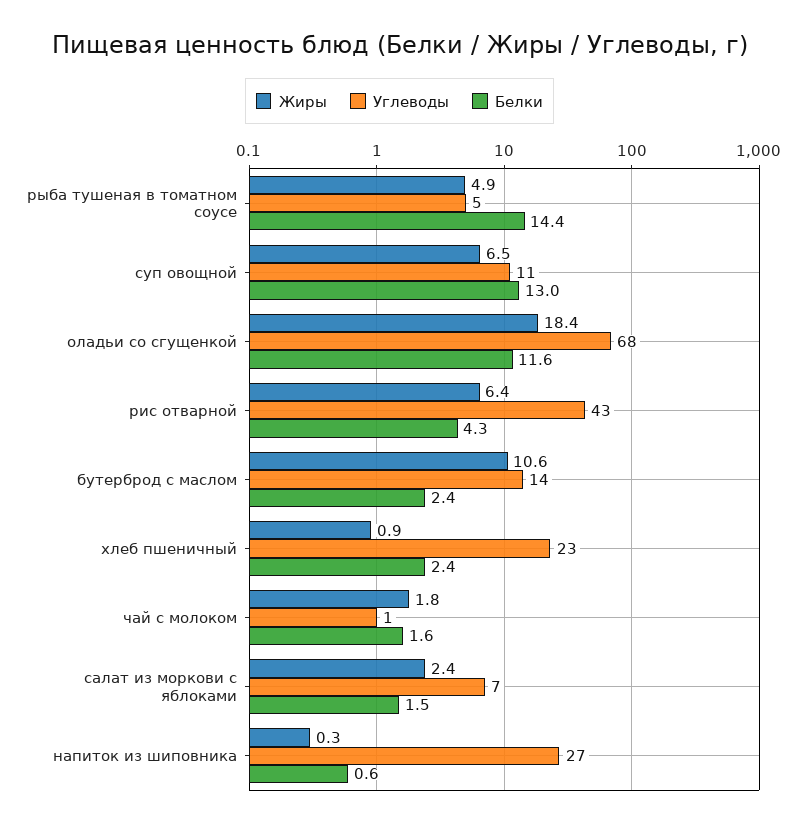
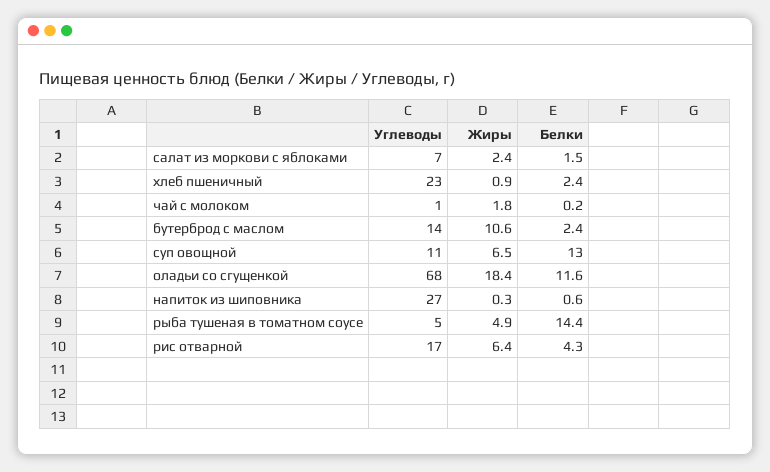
Углеводы, рис отварной: 43 -> 17
Белки, чай с молоком: 1.6 -> 0.2

